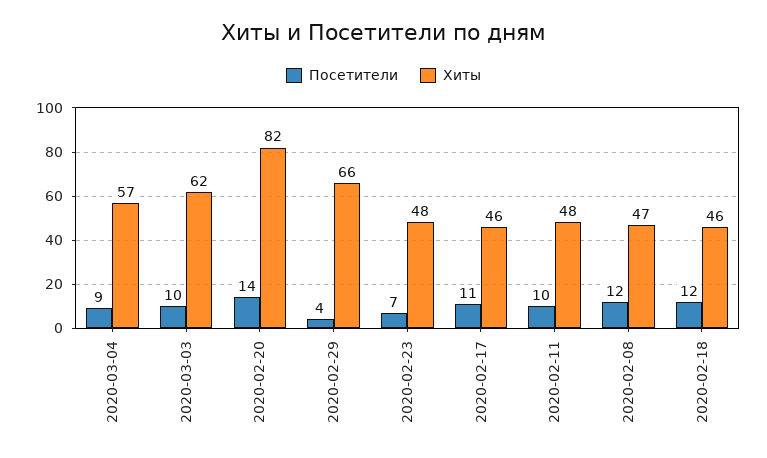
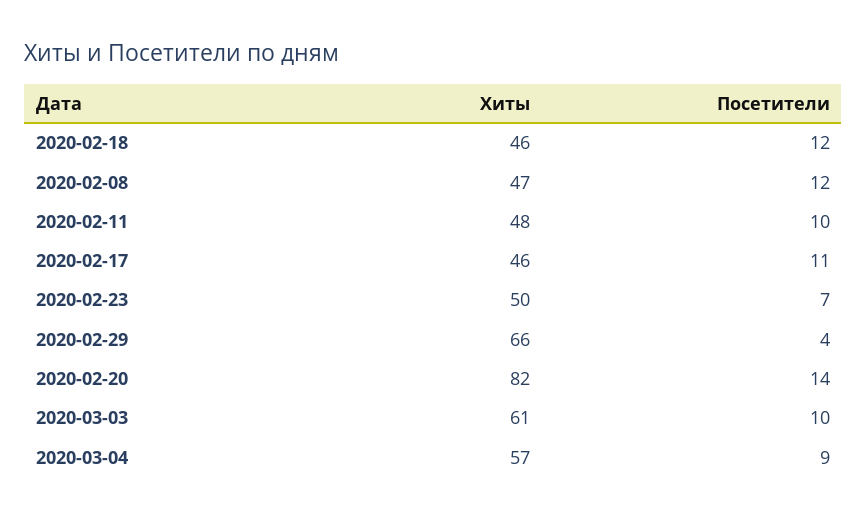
Хиты, 2020-03-03: 62 -> 61
Хиты, 2020-02-23: 48 -> 50

